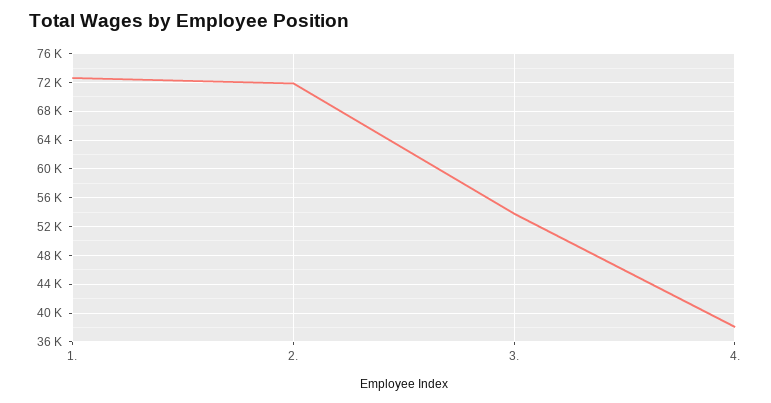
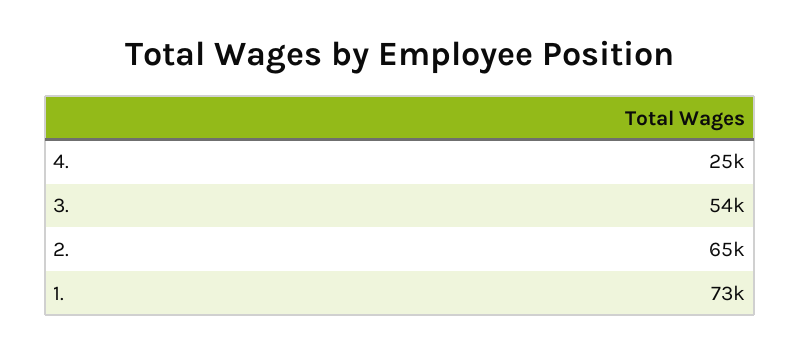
2.: 72000 -> 65000
4.: 38000 -> 25000

